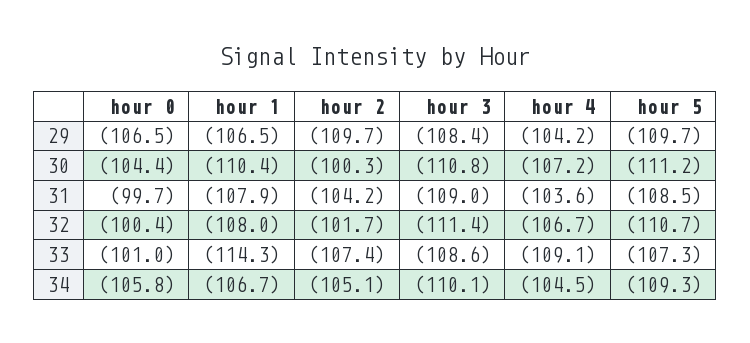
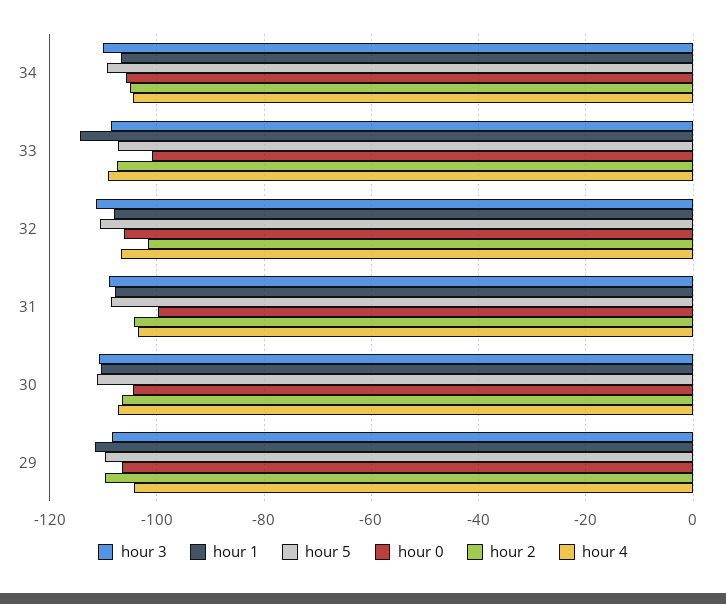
hour 1, 29: -106.5 -> -112
hour 2, 30: -100.3 -> -106
hour 0, 32: -100.4 -> -106

